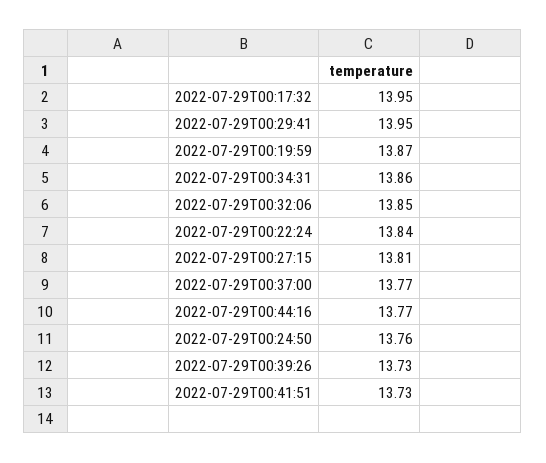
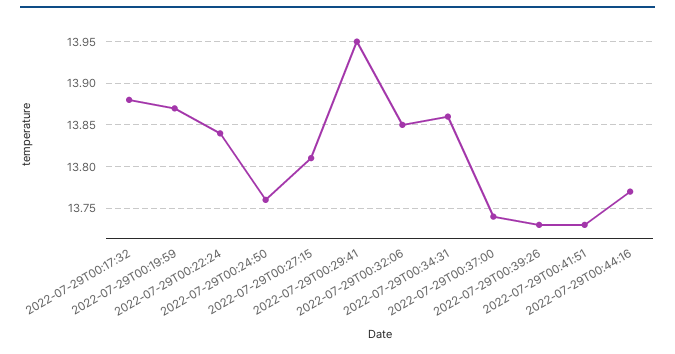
2022-07-29T00:17:32: 13.95 -> 13.88
2022-07-29T00:37:00: 13.77 -> 13.74

